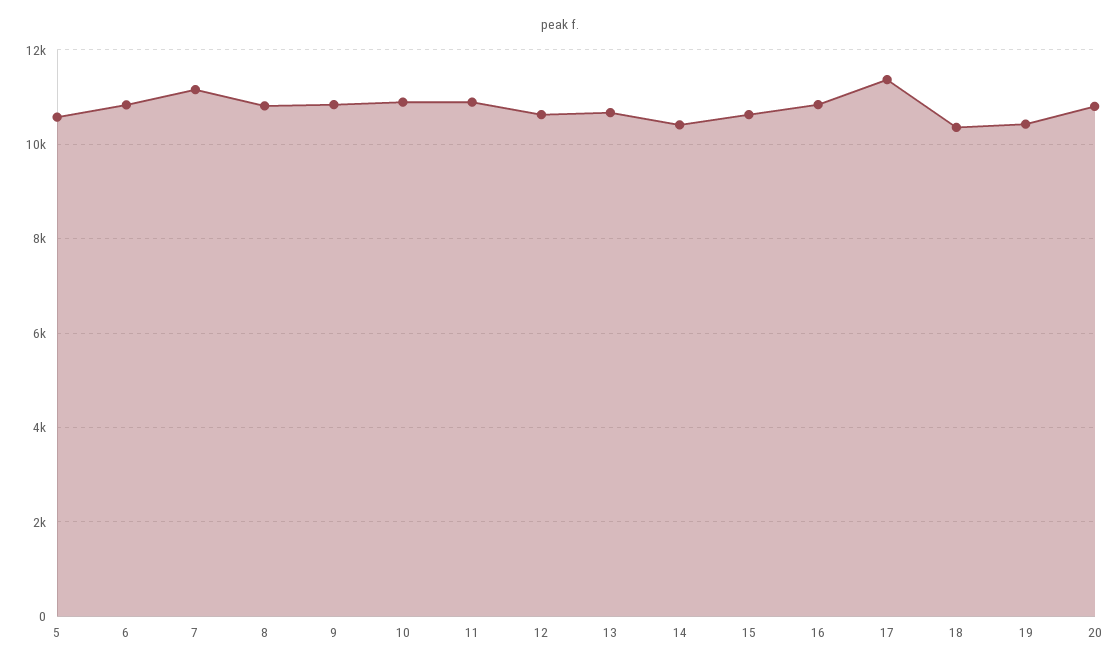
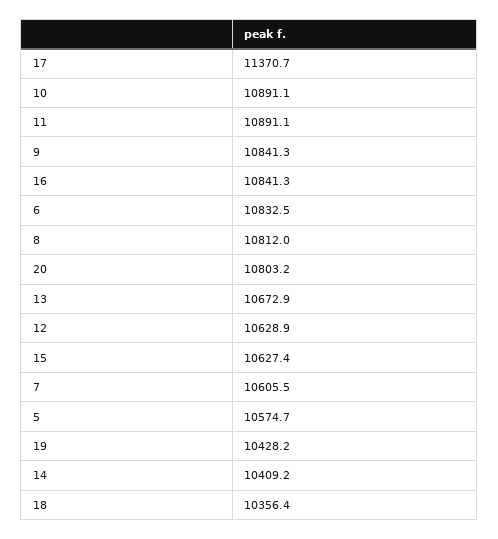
7: 11200 -> 10605.5

